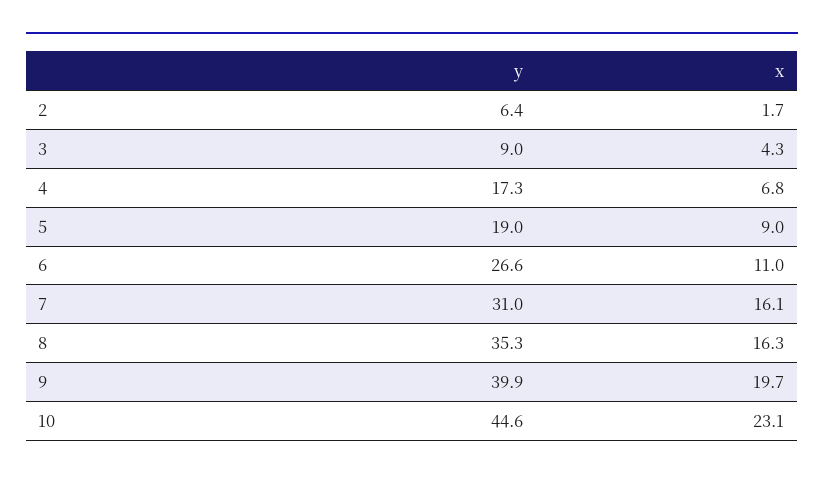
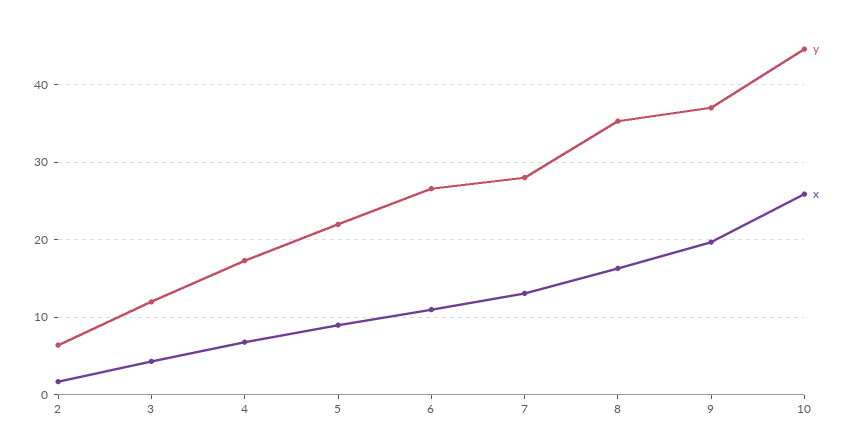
y, 3: 9 -> 12
y, 5: 19 -> 22
y, 7: 31 -> 28
x, 7: 16.1 -> 13
y, 9: 39.9 -> 37
x, 10: 23.1 -> 26

